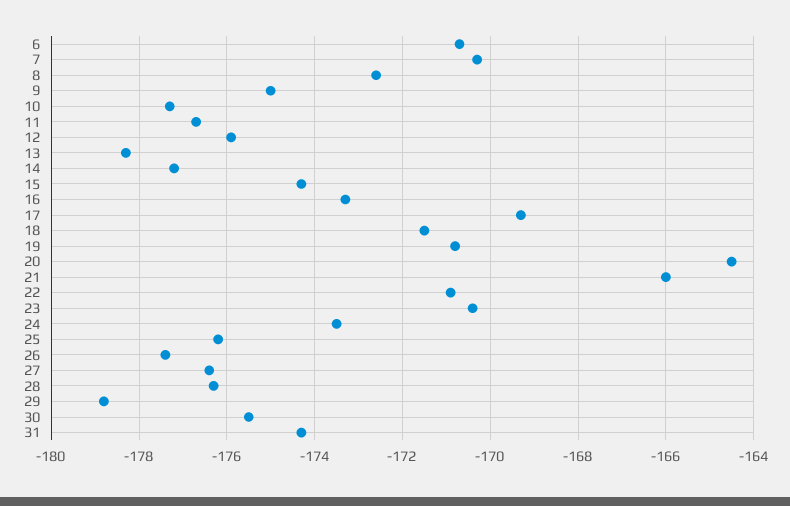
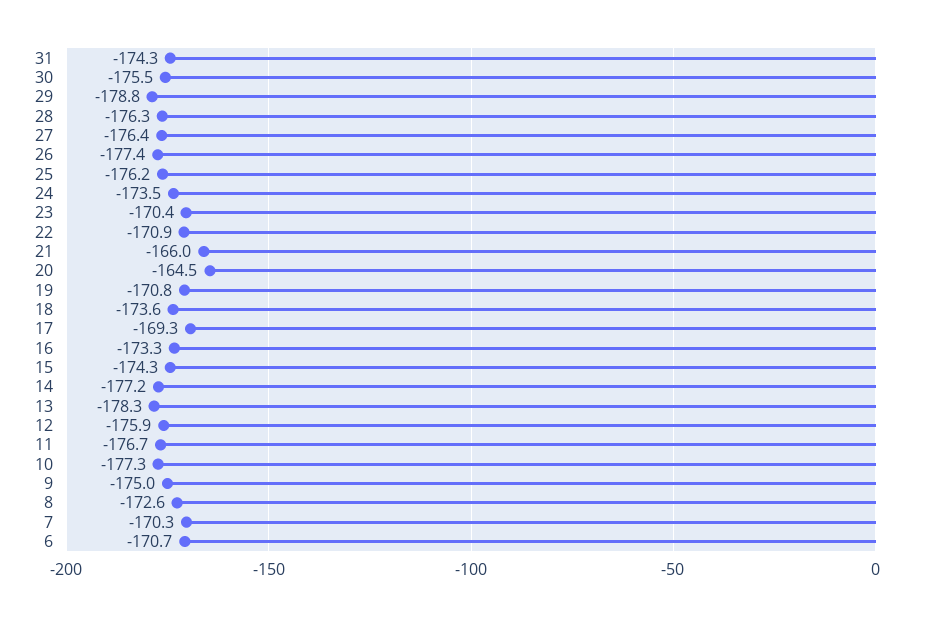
18: -171.5 -> -173.6

